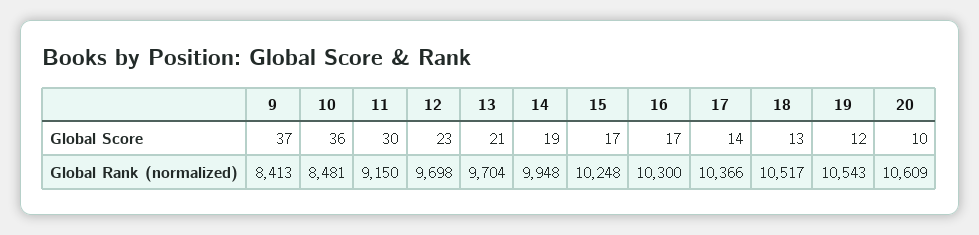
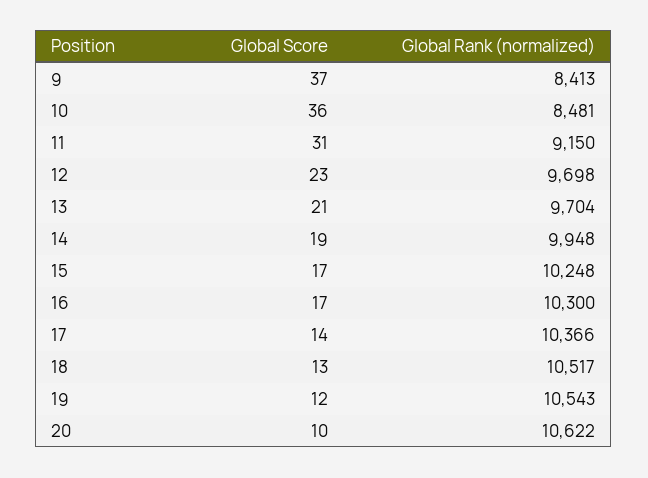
11, Global Score: 30 -> 31
20, Global Rank (normalized): 10609 -> 10622

